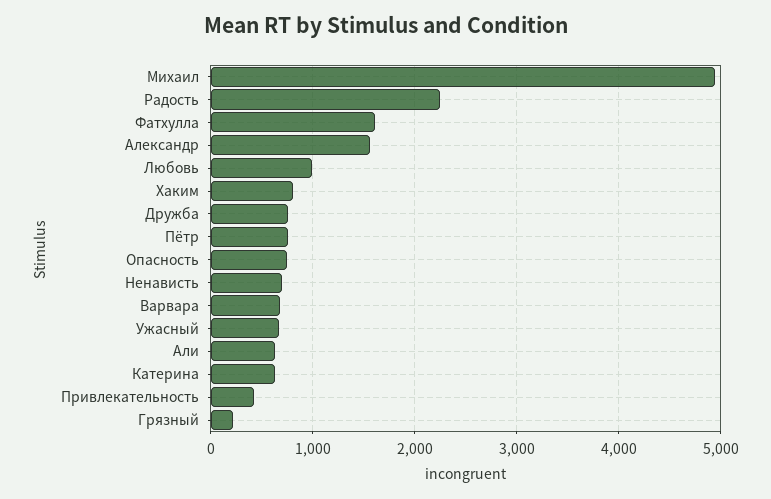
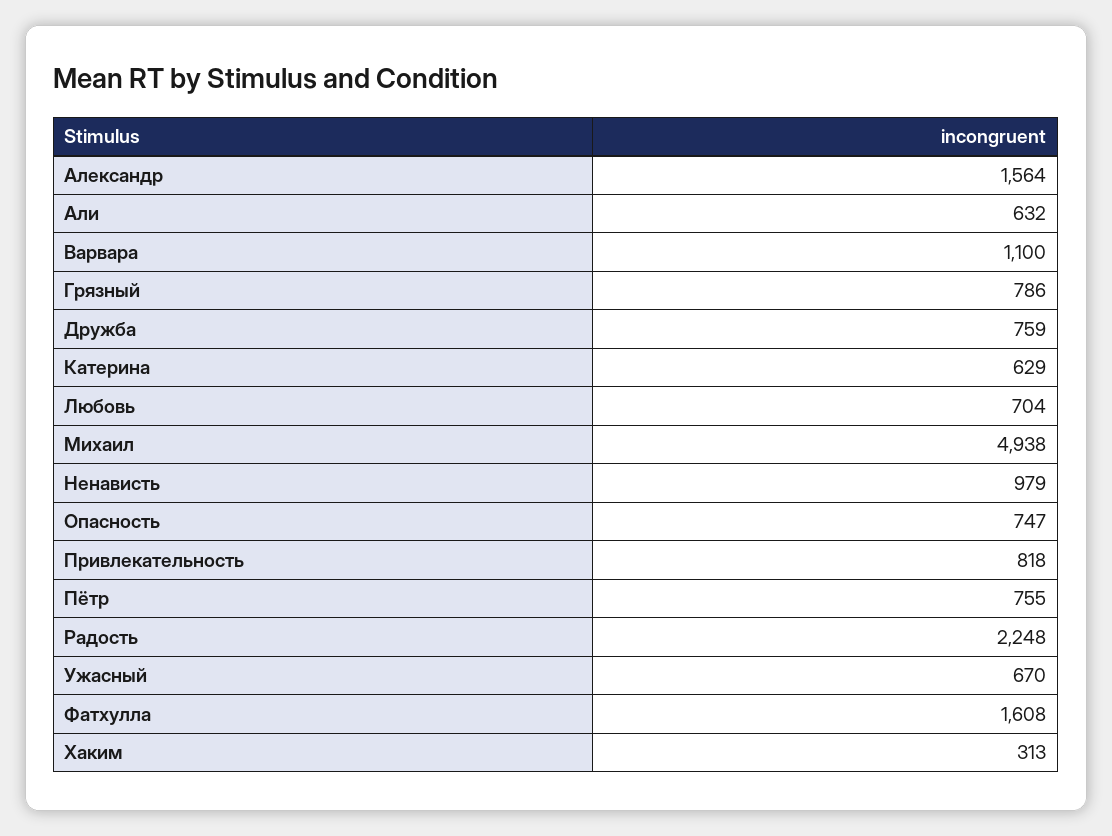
Любовь: 1000 -> 704
Хаким: 800 -> 313
Ненависть: 700 -> 979
Варвара: 700 -> 1100
Привлекательность: 400 -> 818
Грязный: 200 -> 786

